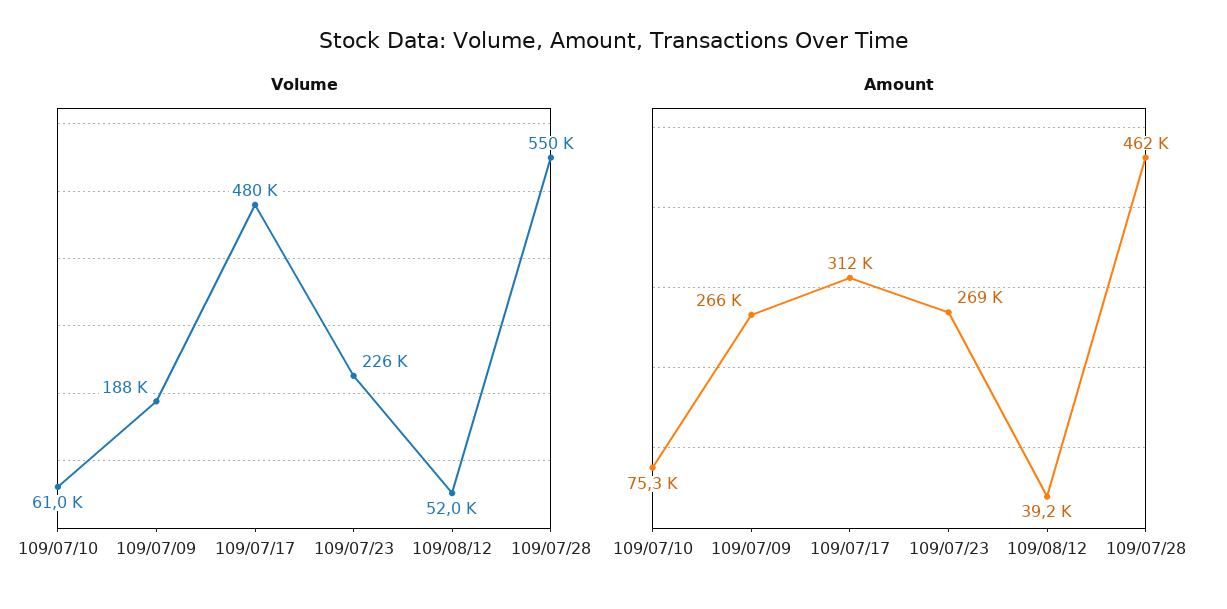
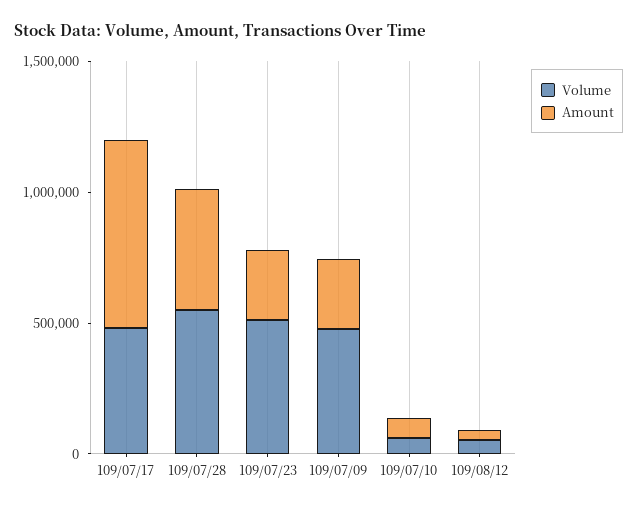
Volume, 109/07/09: 188000 -> 500000
Volume, 109/07/23: 226000 -> 500000
Amount, 109/07/17: 312000 -> 700000

